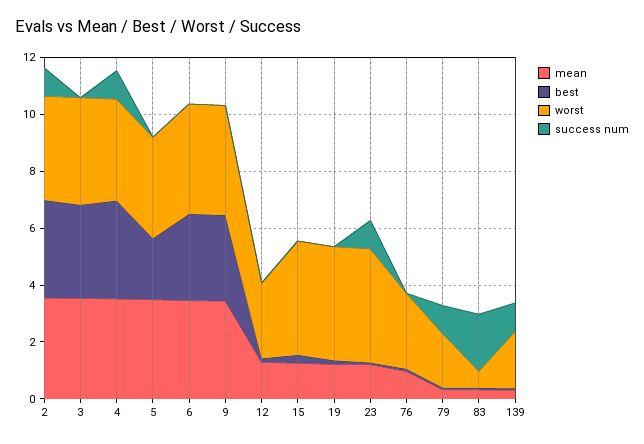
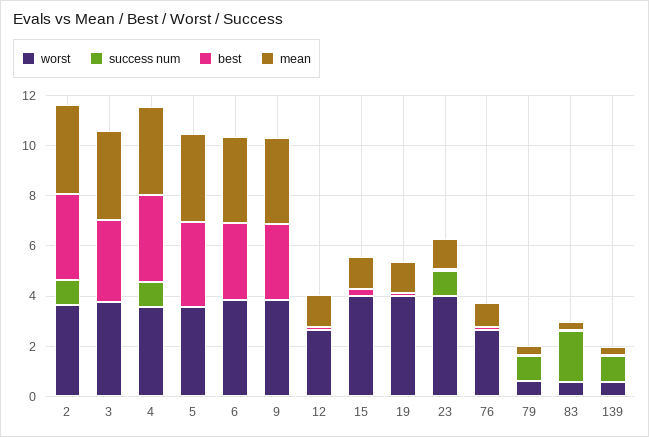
best, 5: 2 -> 3.5
worst, 79: 2 -> 0.5
worst, 139: 2 -> 0.5

